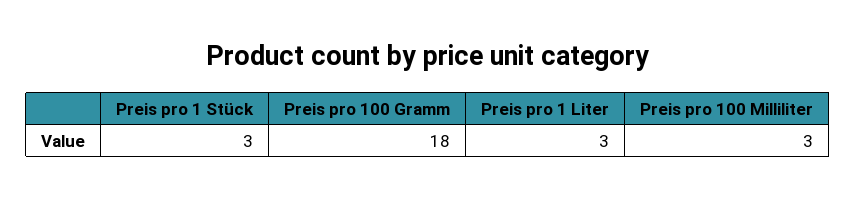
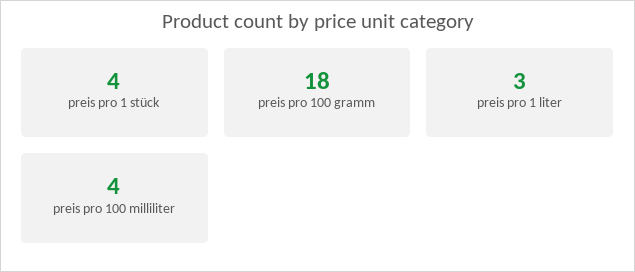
Preis pro 1 Stück: 3 -> 4
Preis pro 100 Milliliter: 3 -> 4

